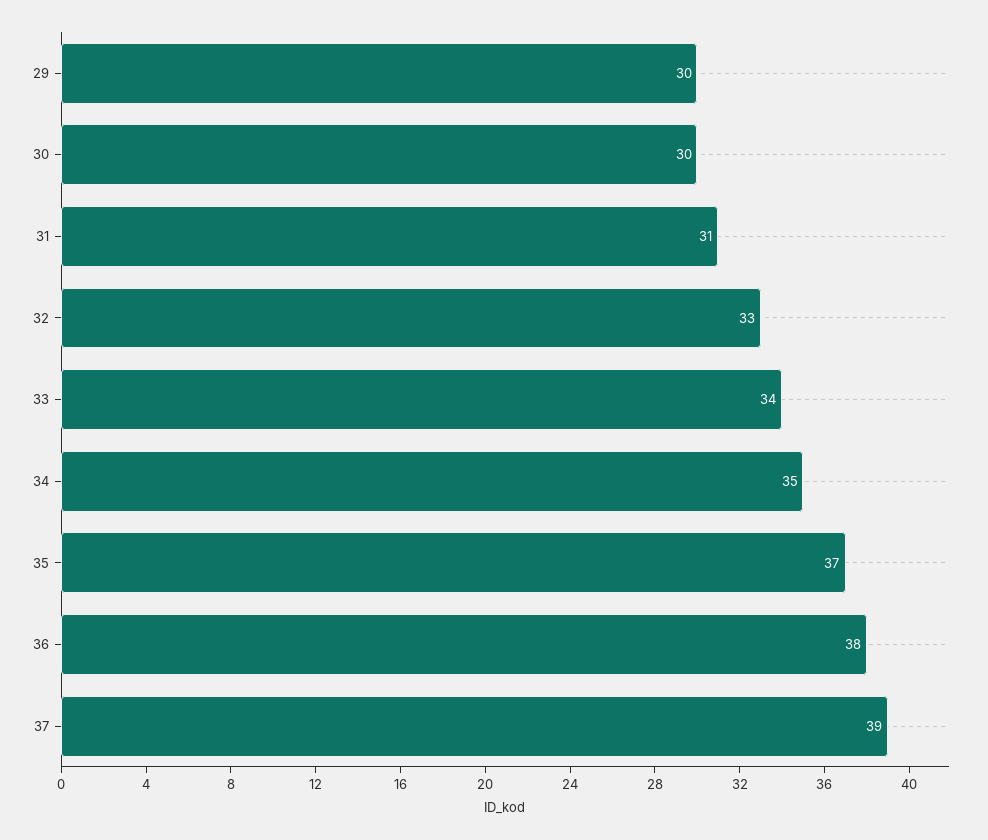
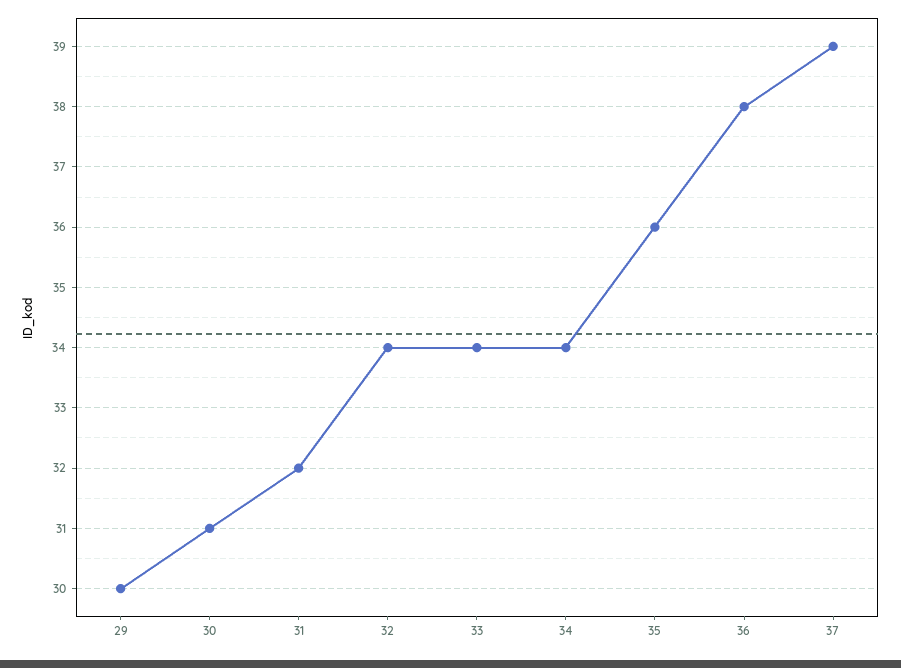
30: 30 -> 31
31: 31 -> 32
32: 33 -> 34
34: 35 -> 34
35: 37 -> 36

